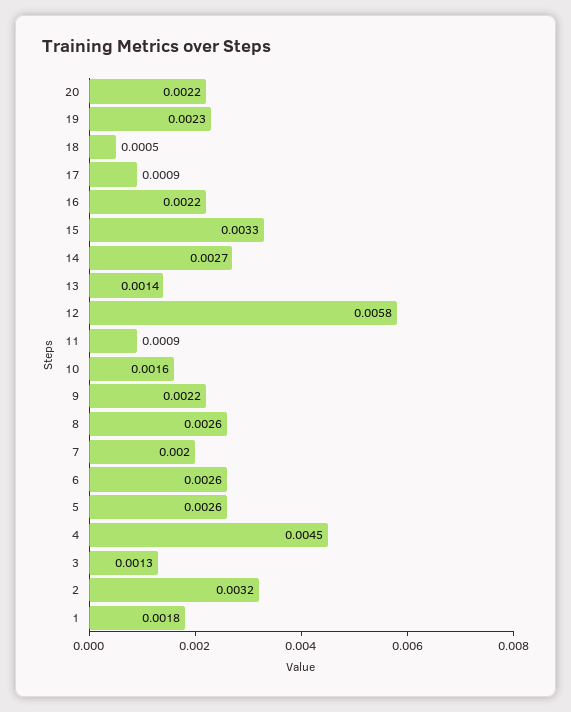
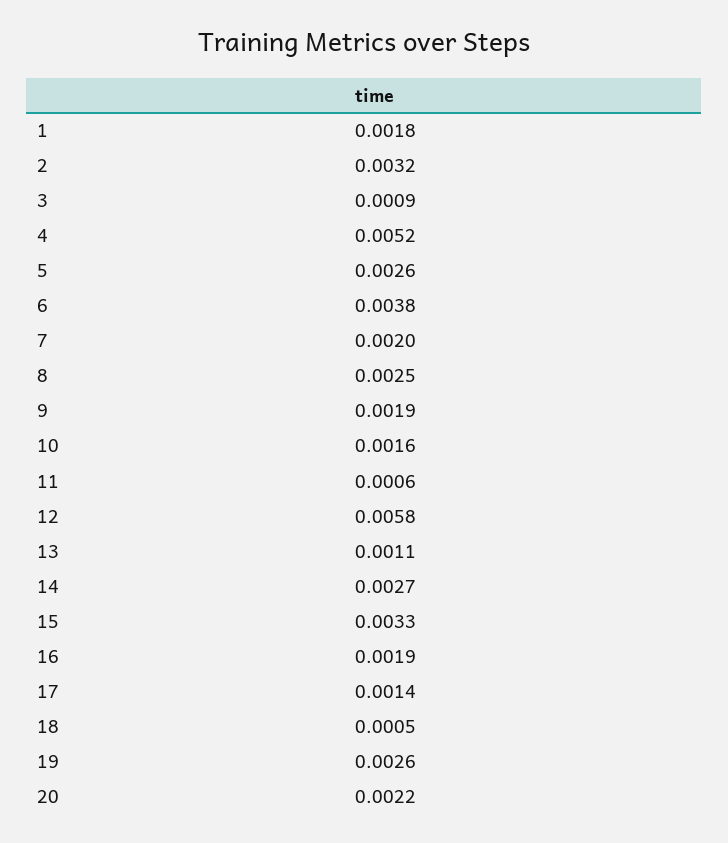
19: 0.0023 -> 0.0026
17: 0.0009 -> 0.0014
16: 0.0022 -> 0.0019
13: 0.0014 -> 0.0011
11: 0.0009 -> 0.0006
9: 0.0022 -> 0.0019
8: 0.0026 -> 0.0025
6: 0.0026 -> 0.0038
4: 0.0045 -> 0.0052
3: 0.0013 -> 0.0009

